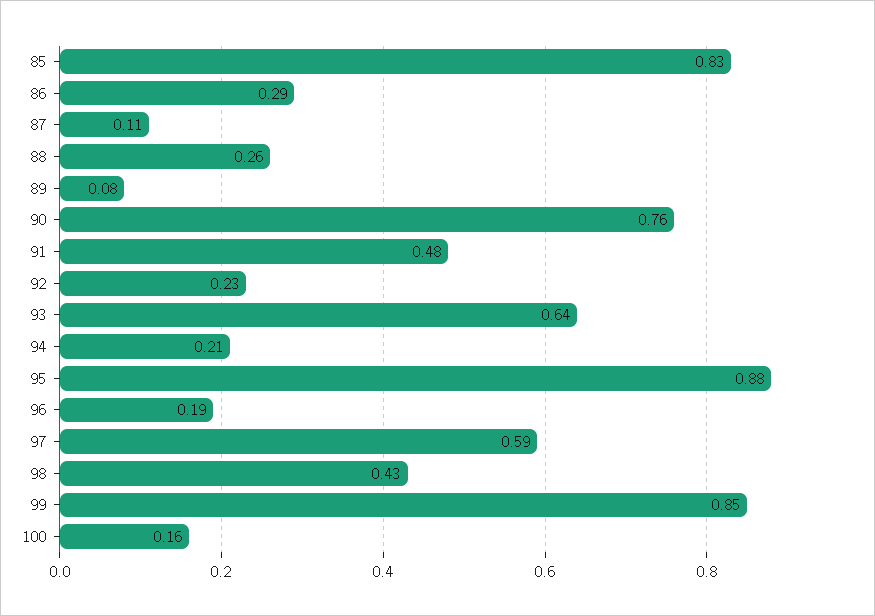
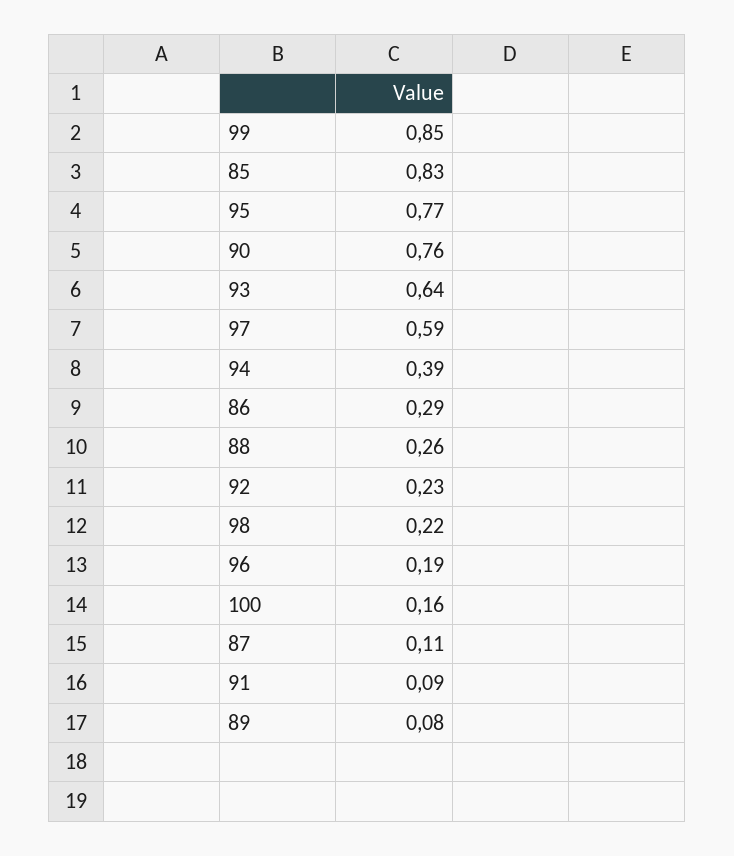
91: 0.48 -> 0.09
94: 0.21 -> 0.39
95: 0.88 -> 0.77
98: 0.43 -> 0.22

